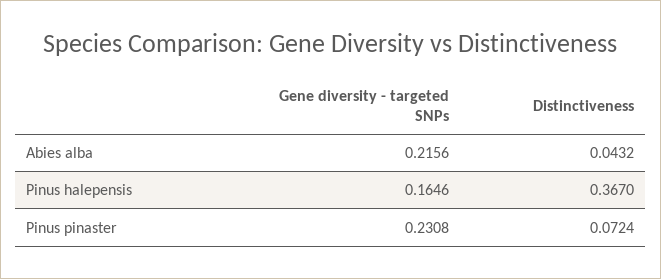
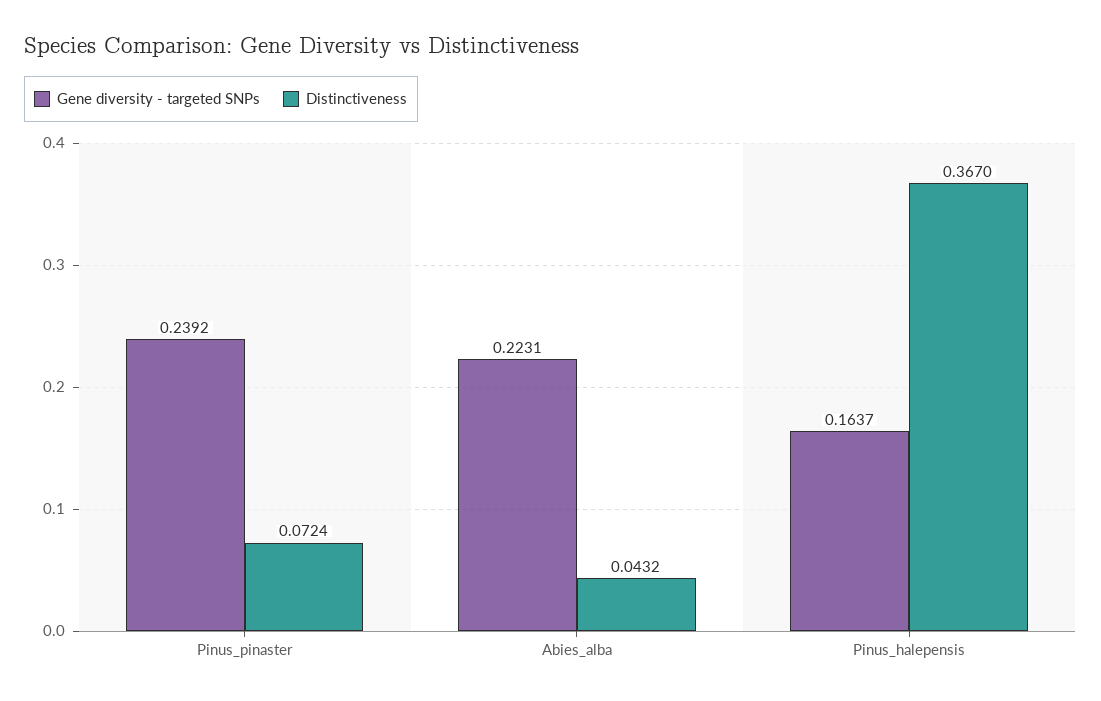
Gene diversity - targeted SNPs, Abies alba: 0.2156 -> 0.2231
Gene diversity - targeted SNPs, Pinus halepensis: 0.1646 -> 0.1637
Gene diversity - targeted SNPs, Pinus pinaster: 0.2308 -> 0.2392

